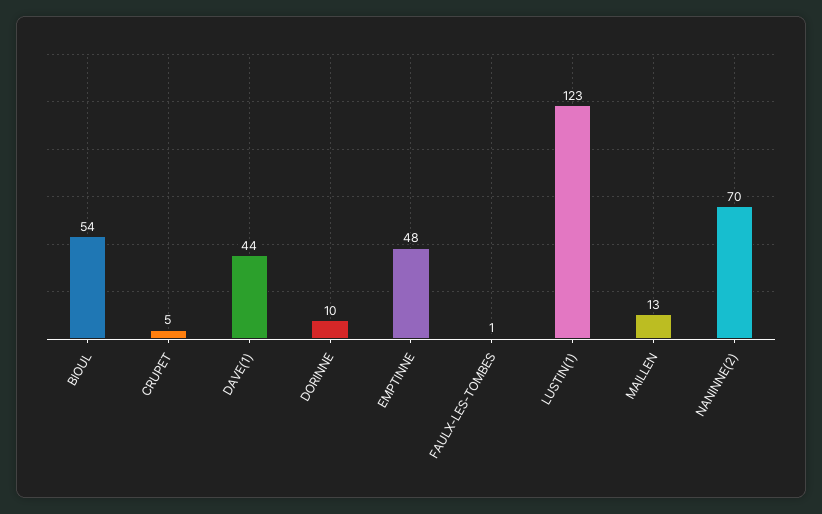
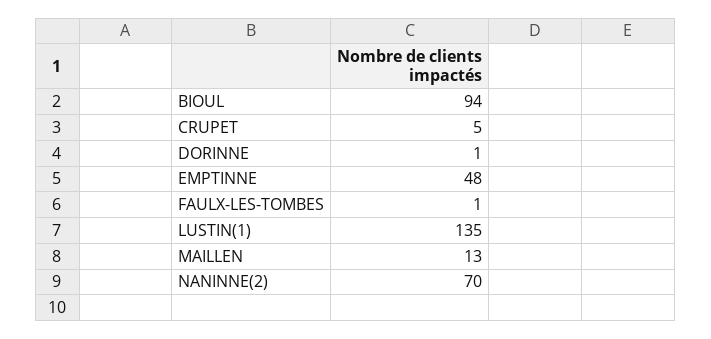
BIOUL: 54 -> 94
DAVE(1): 44 -> none
DORINNE: 10 -> 1
LUSTIN(1): 123 -> 135

